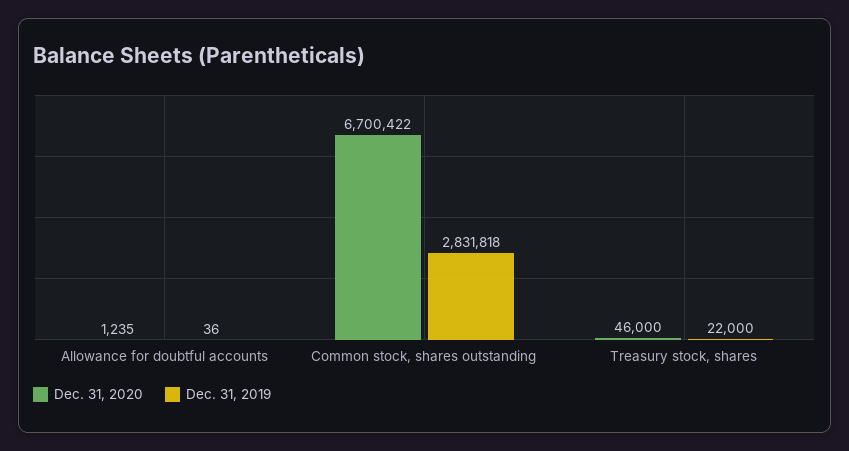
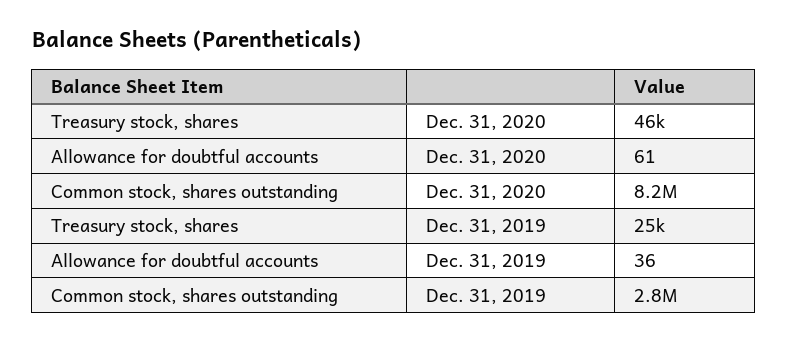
Dec. 31, 2020, Allowance for doubtful accounts: 1235 -> 61
Dec. 31, 2020, Common stock, shares outstanding: 6700422 -> 8200000
Dec. 31, 2019, Treasury stock, shares: 22000 -> 25000

